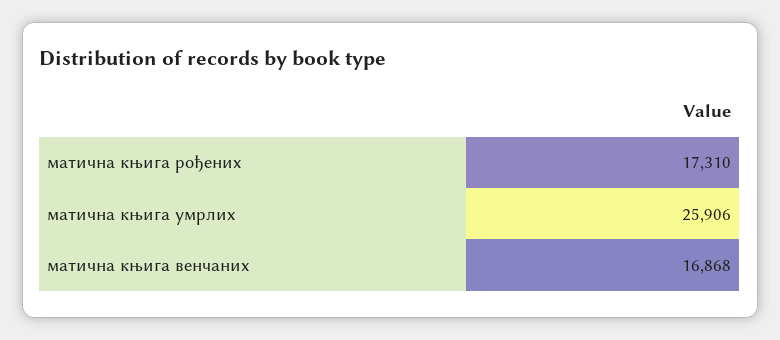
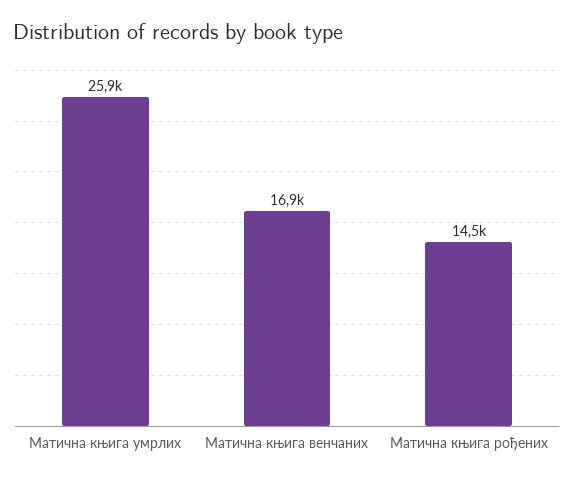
матична књига рођених: 17310 -> 14500

